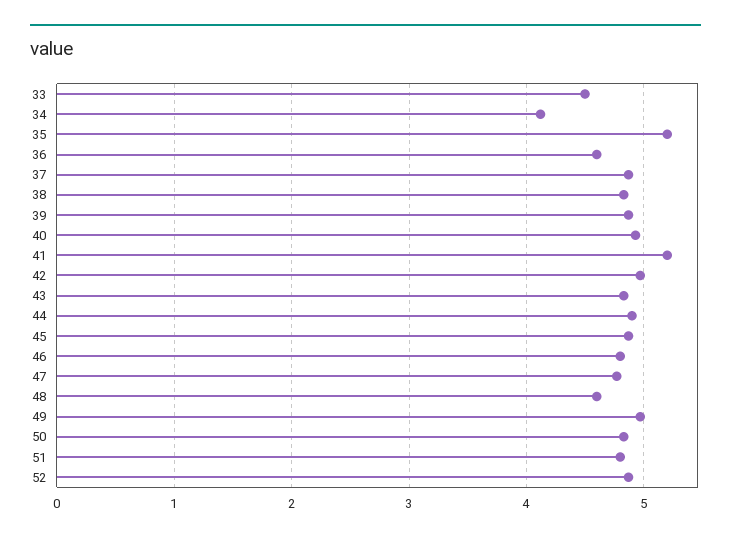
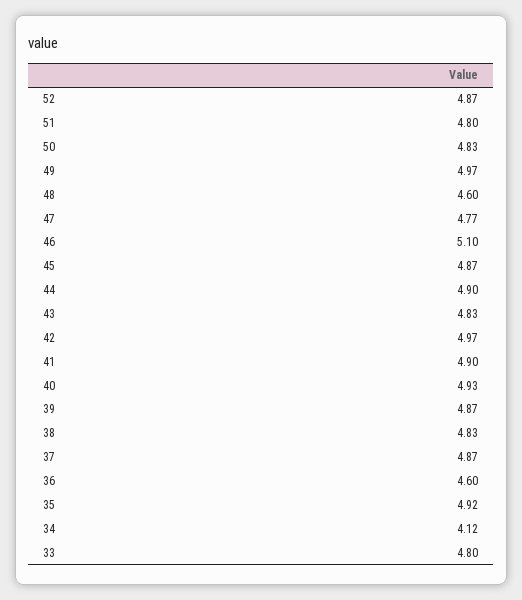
33: 4.5 -> 4.8
35: 5.2 -> 4.92
41: 5.2 -> 4.9
46: 4.8 -> 5.1

